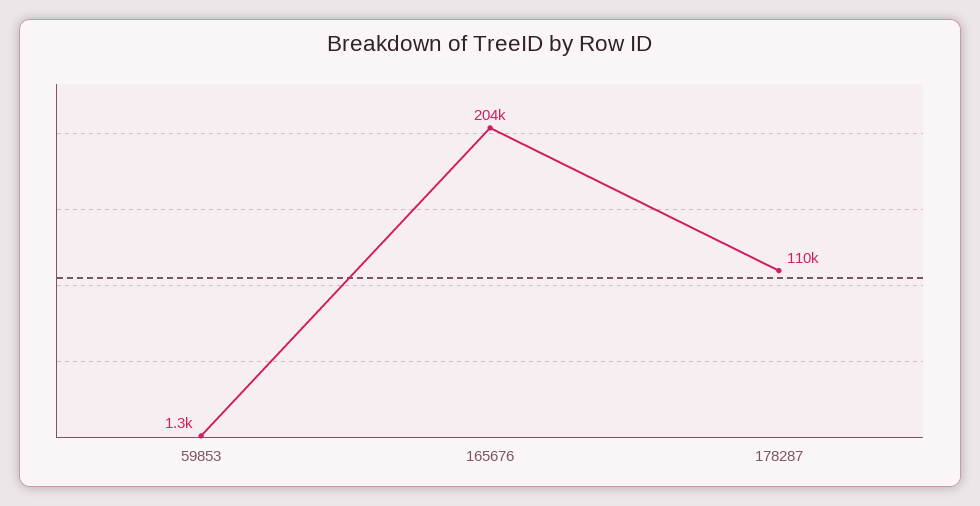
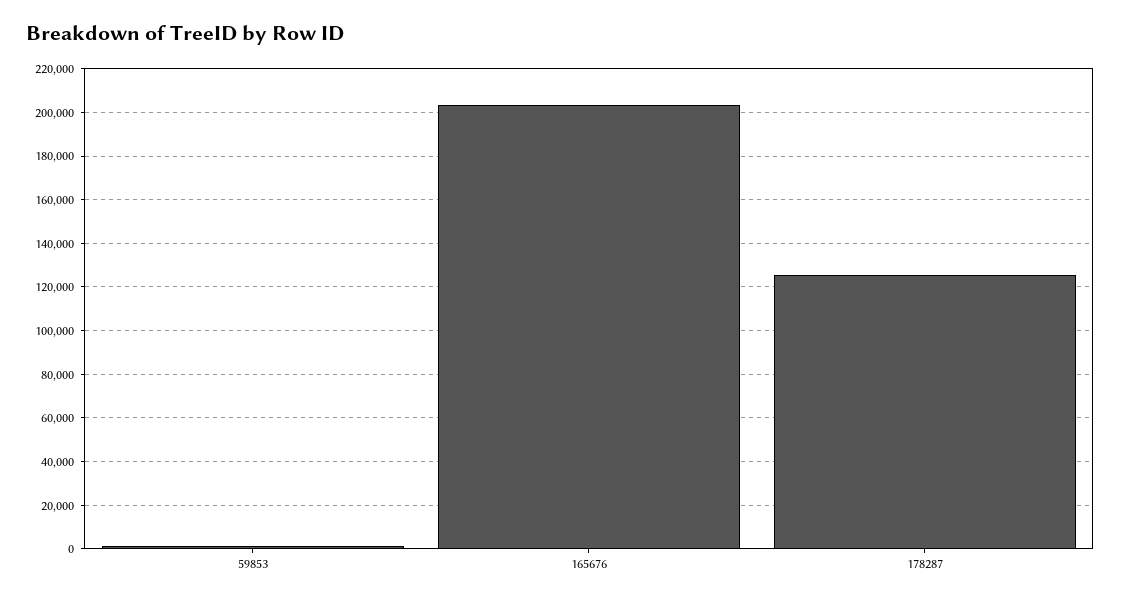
178287: 110000 -> 125000

